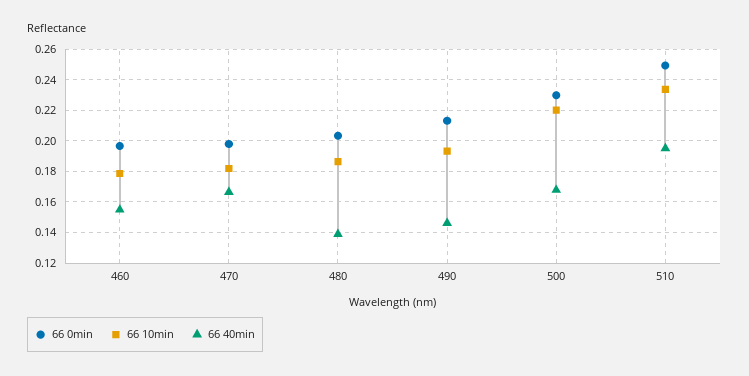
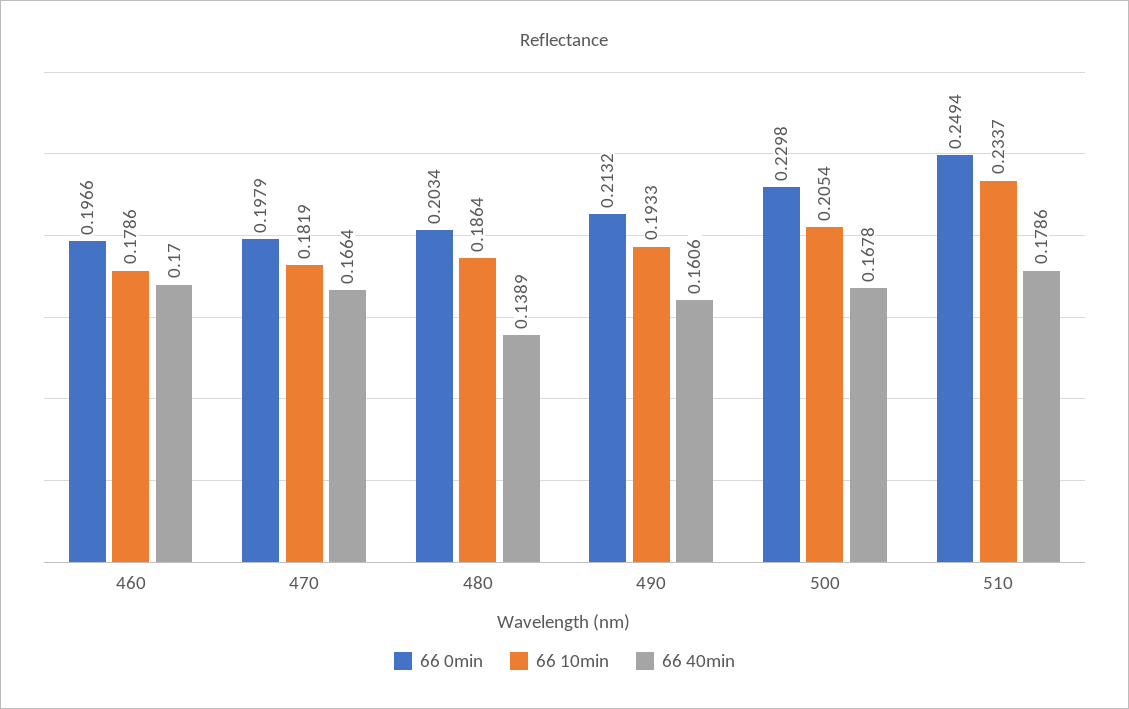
66 40min, 460: 0.155 -> 0.17
66 40min, 490: 0.145 -> 0.1606
66 10min, 500: 0.22 -> 0.2054
66 40min, 510: 0.195 -> 0.1786

